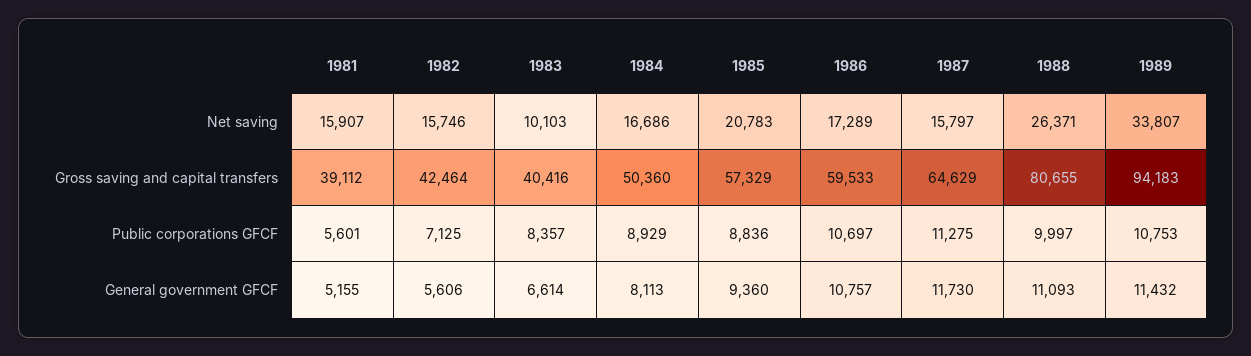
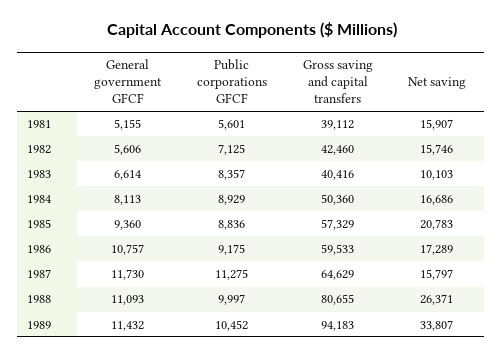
1982, Gross saving and capital transfers: 42464 -> 42460
1986, Public corporations GFCF: 10697 -> 9175
1989, Public corporations GFCF: 10753 -> 10452

